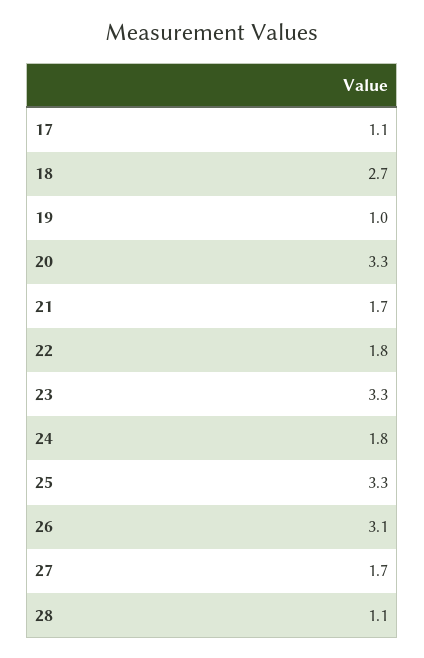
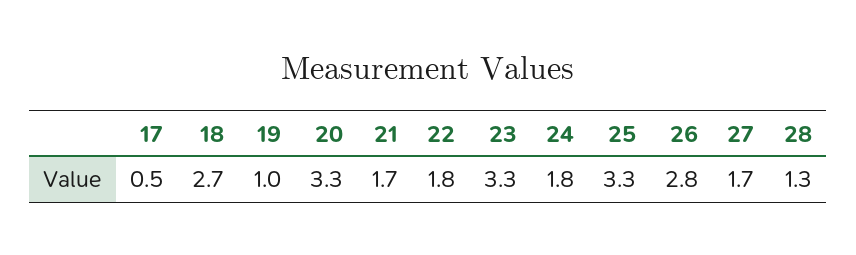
17: 1.1 -> 0.5
26: 3.1 -> 2.8
28: 1.1 -> 1.3

